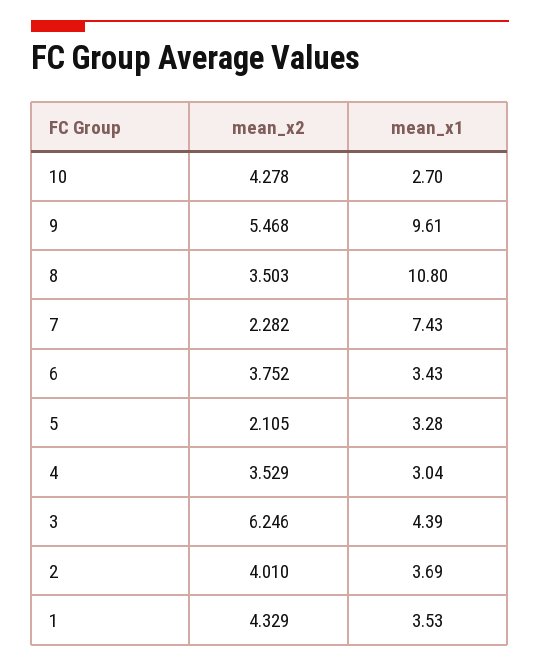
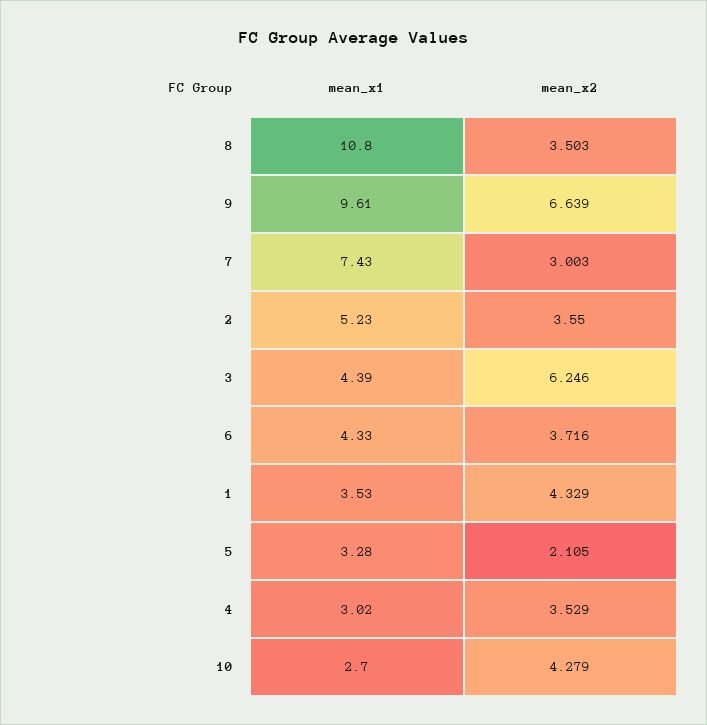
mean_x2, 10: 4.278 -> 4.279
mean_x2, 9: 5.468 -> 6.639
mean_x2, 7: 2.282 -> 3.003
mean_x2, 6: 3.752 -> 3.716
mean_x1, 6: 3.43 -> 4.33
mean_x1, 4: 3.04 -> 3.02
mean_x2, 2: 4.01 -> 3.55
mean_x1, 2: 3.69 -> 5.23

